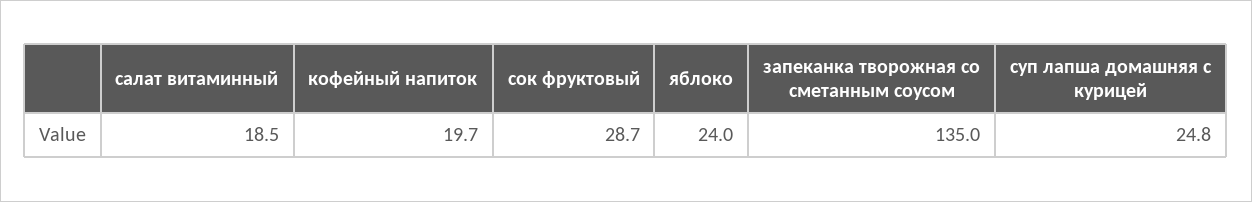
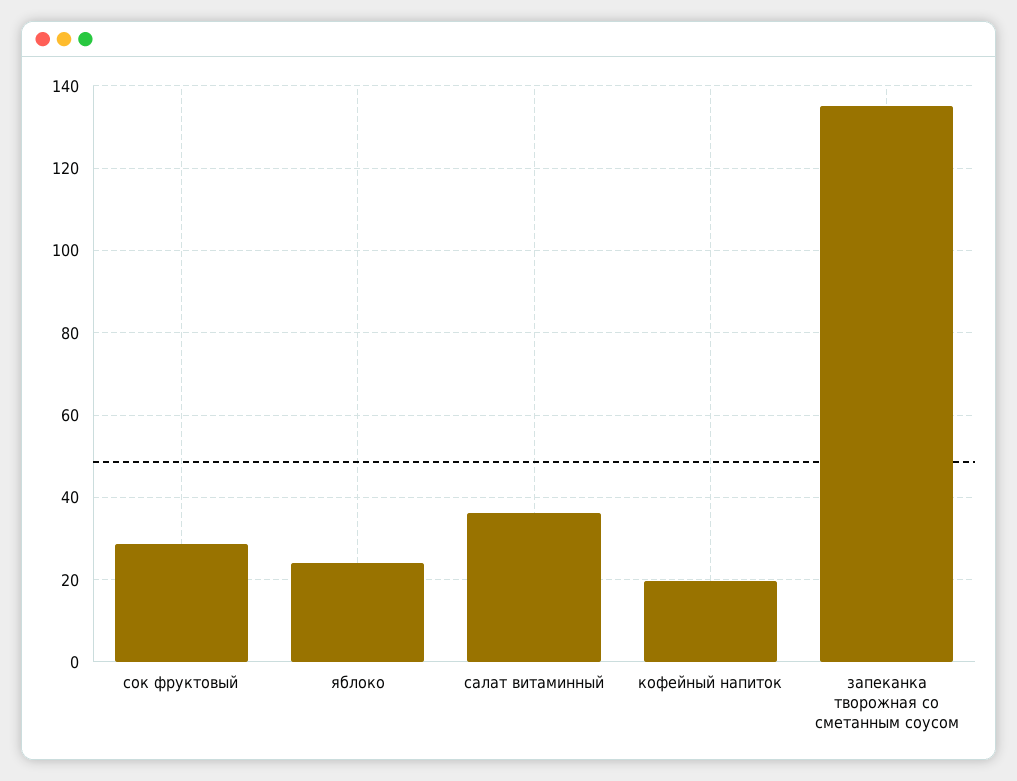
салат витаминный: 18.5 -> 36
суп лапша домашняя с курицей: 24.8 -> none

